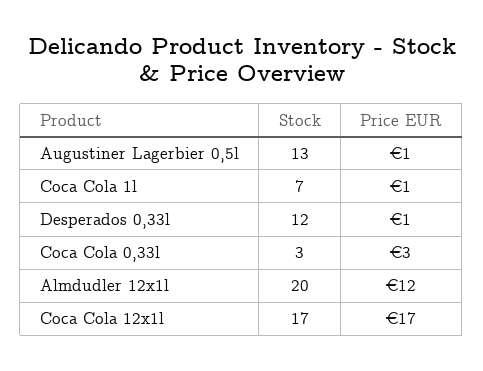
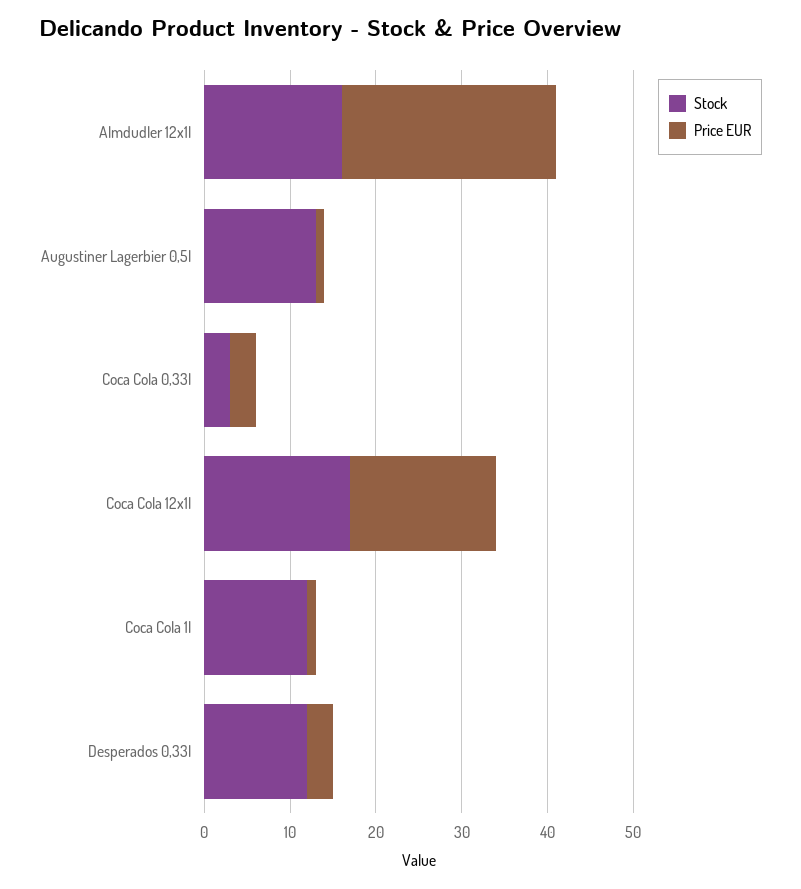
Stock, Coca Cola 1l: 7 -> 12
Price EUR, Desperados 0,33l: 1 -> 3
Stock, Almdudler 12x1l: 20 -> 16
Price EUR, Almdudler 12x1l: 12 -> 25

